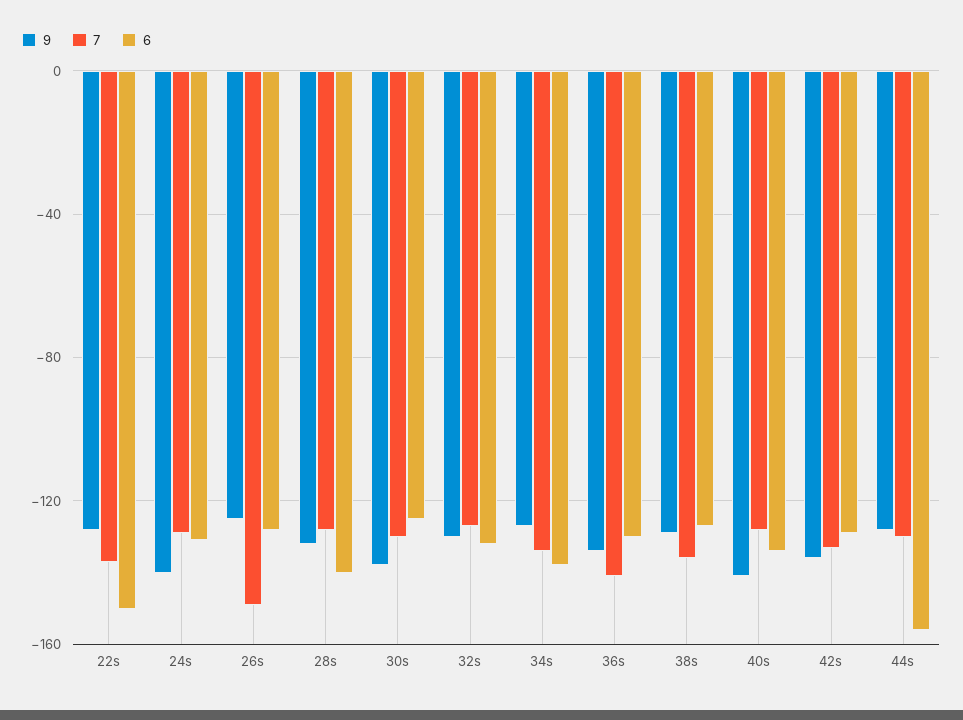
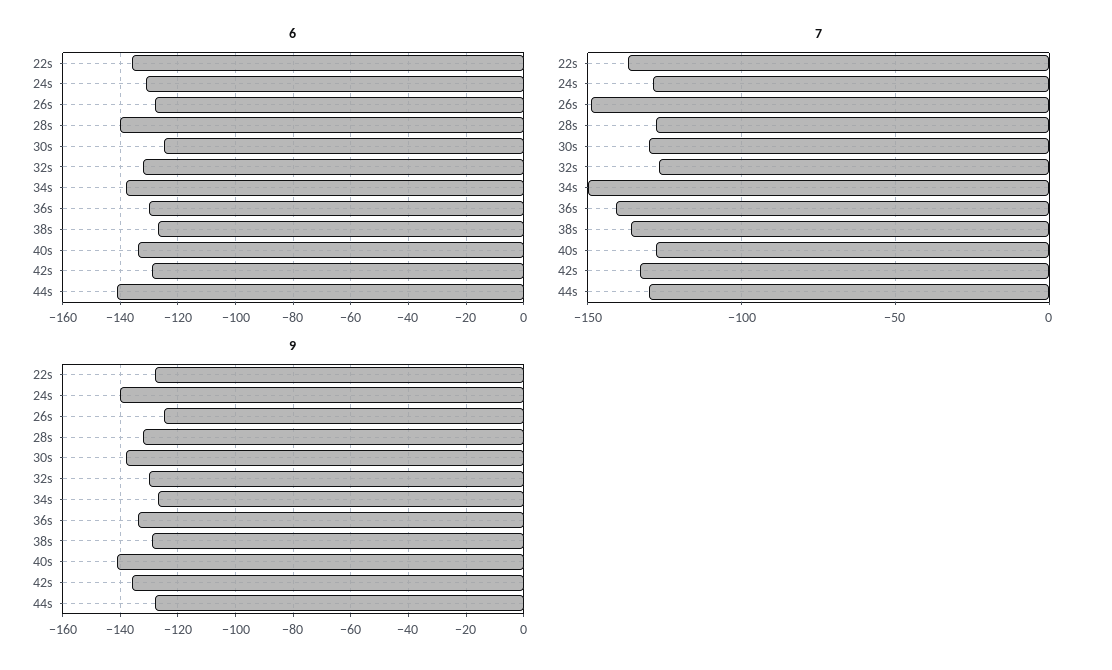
6, 22s: -150 -> -135
7, 34s: -135 -> -150
6, 44s: -155 -> -140

